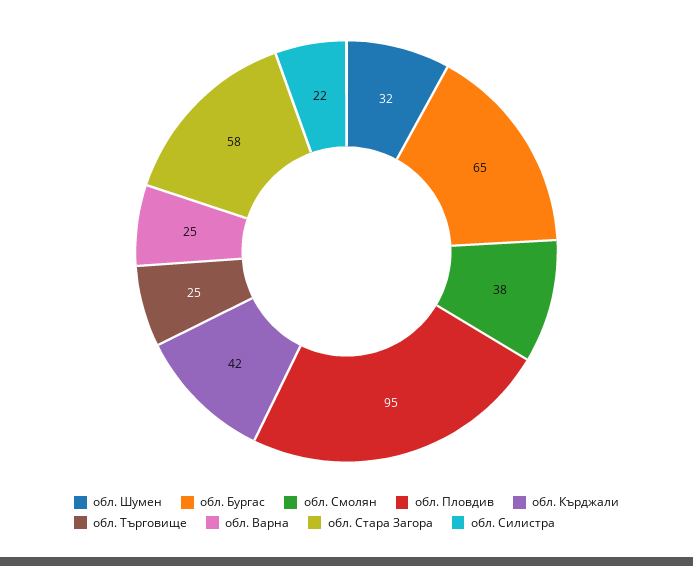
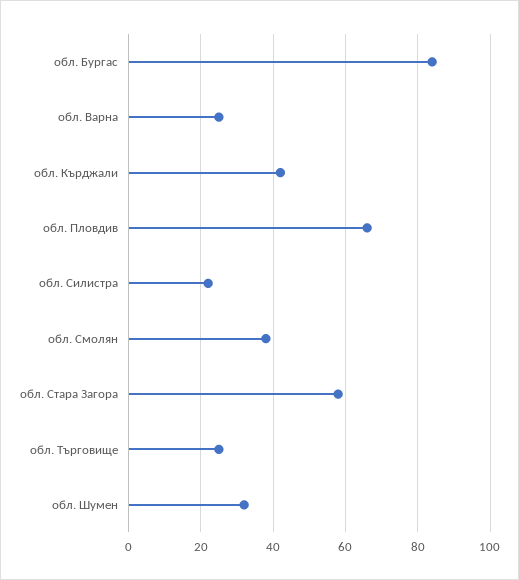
обл. Бургас: 65 -> 85
обл. Пловдив: 95 -> 65

